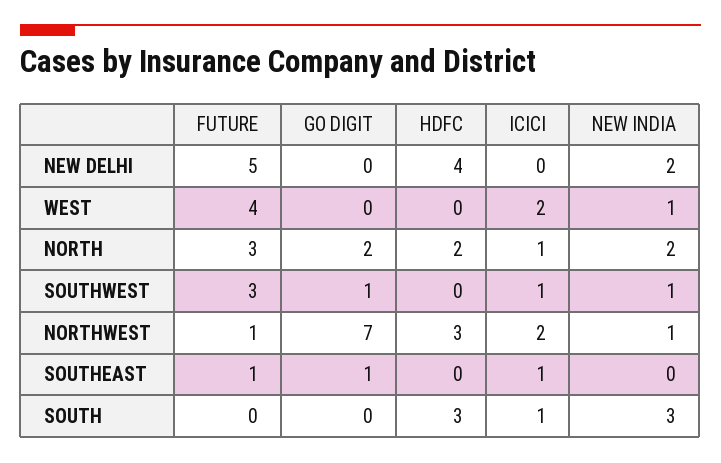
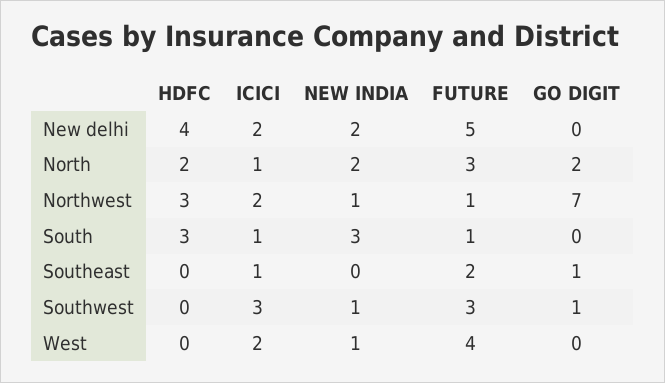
ICICI, NEW DELHI: 0 -> 2
ICICI, SOUTHWEST: 1 -> 3
FUTURE, SOUTHEAST: 1 -> 2
FUTURE, SOUTH: 0 -> 1

